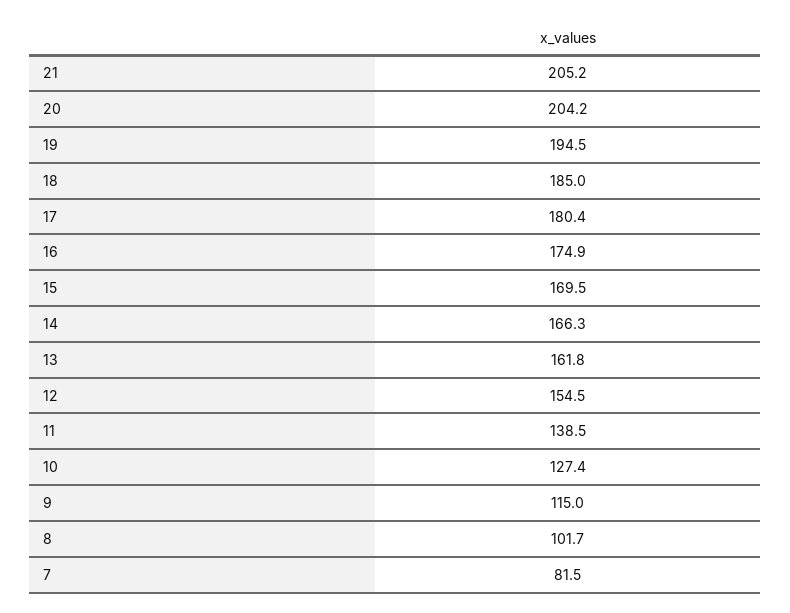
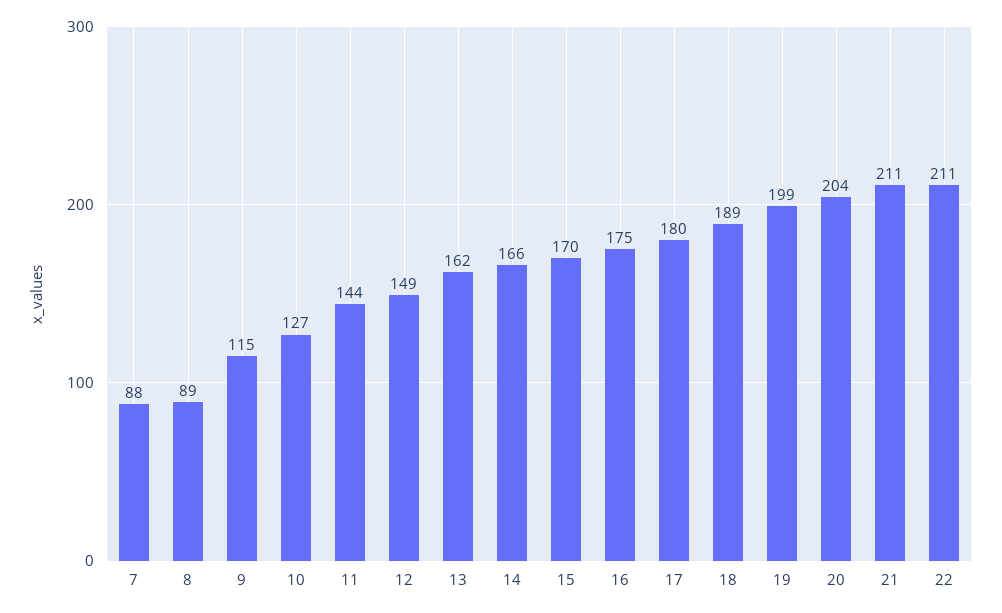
21: 205.2 -> 211
19: 194.5 -> 199
18: 185 -> 189
12: 154.5 -> 149
11: 138.5 -> 144
8: 101.7 -> 89
7: 81.5 -> 88
22: none -> 211

